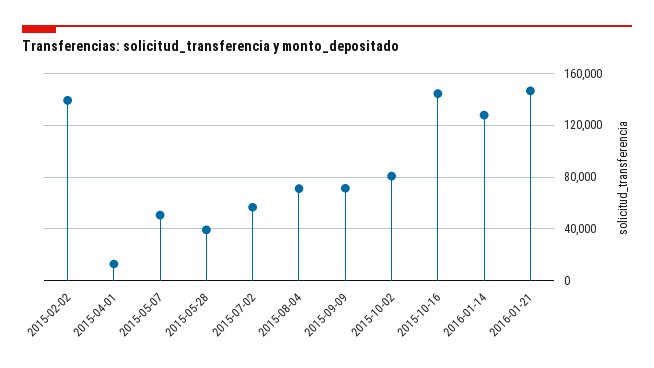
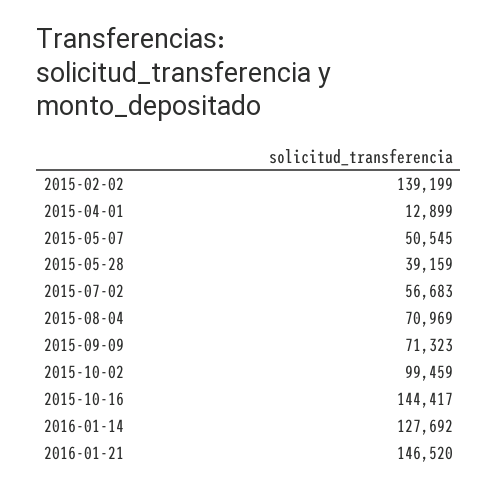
2015-10-02: 80000 -> 99459

